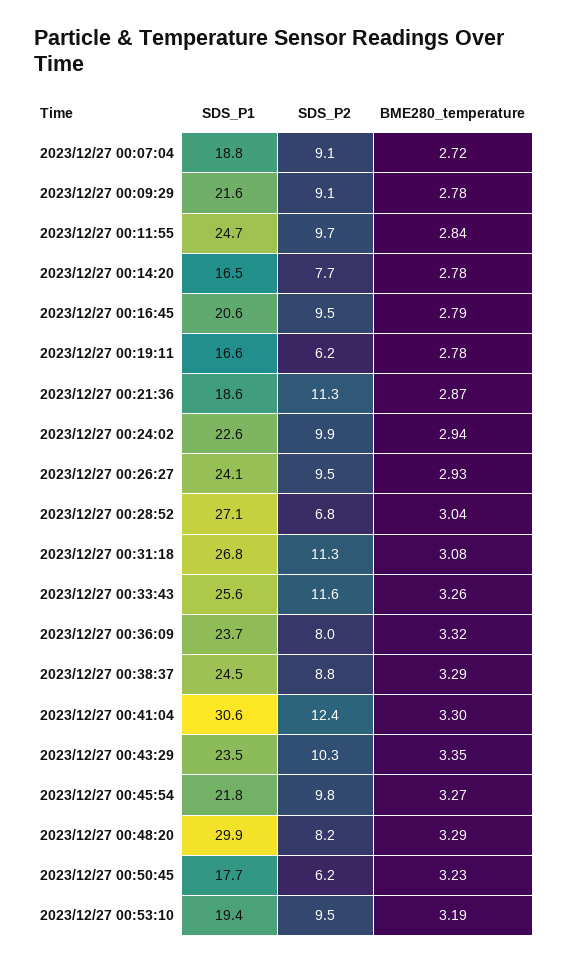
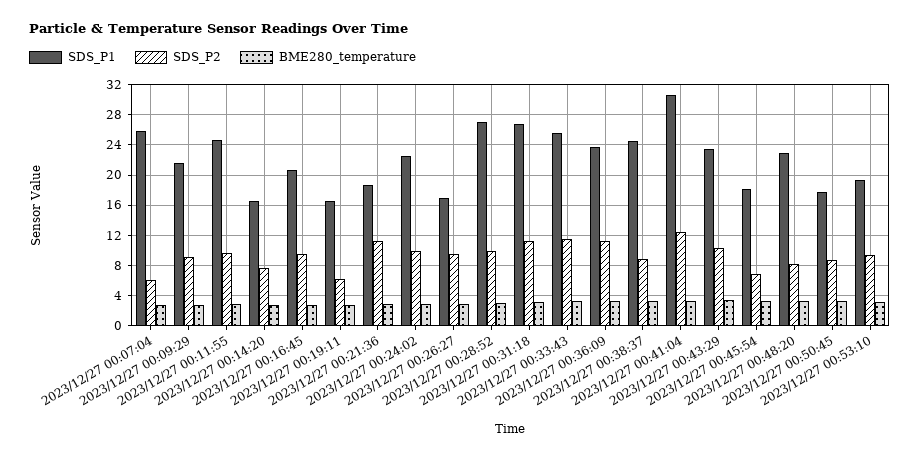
SDS_P1, 2023/12/27 00:07:04: 18.8 -> 26
SDS_P2, 2023/12/27 00:07:04: 9.1 -> 6
SDS_P1, 2023/12/27 00:26:27: 24.1 -> 17
SDS_P2, 2023/12/27 00:28:52: 6.8 -> 10
SDS_P2, 2023/12/27 00:36:09: 8 -> 11
SDS_P1, 2023/12/27 00:45:54: 21.8 -> 18
SDS_P2, 2023/12/27 00:45:54: 9.8 -> 7
SDS_P1, 2023/12/27 00:48:20: 29.9 -> 23
SDS_P2, 2023/12/27 00:50:45: 6.2 -> 9

